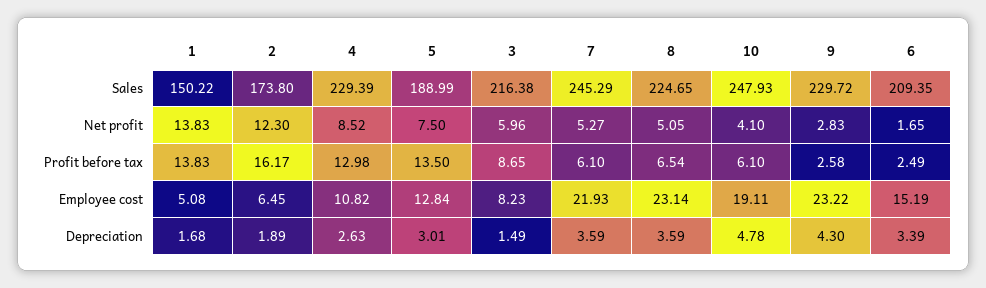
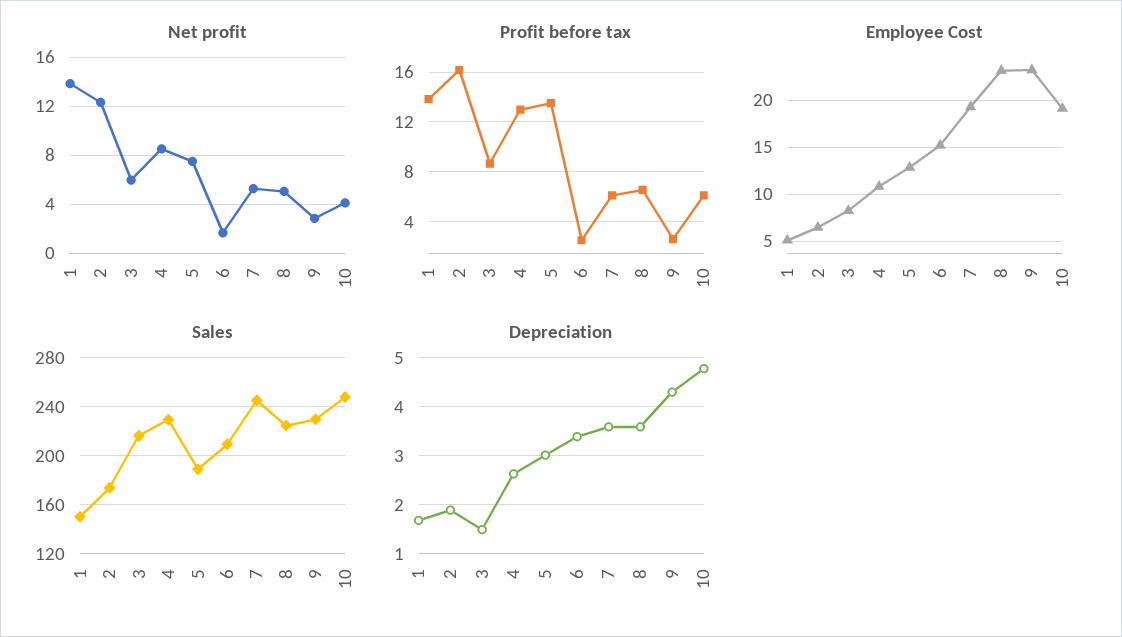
Employee cost, 7: 21.93 -> 19

